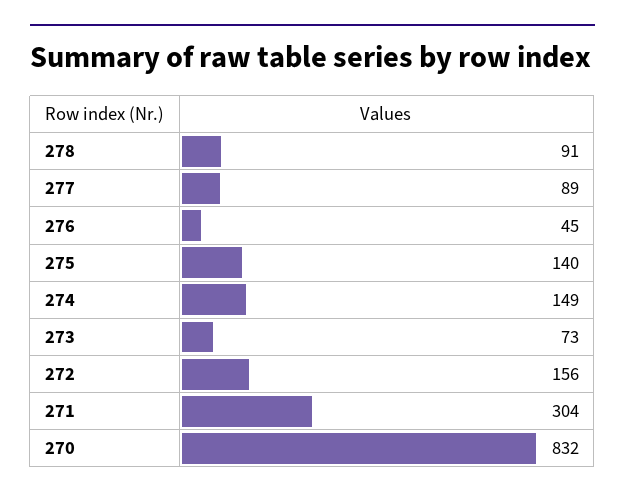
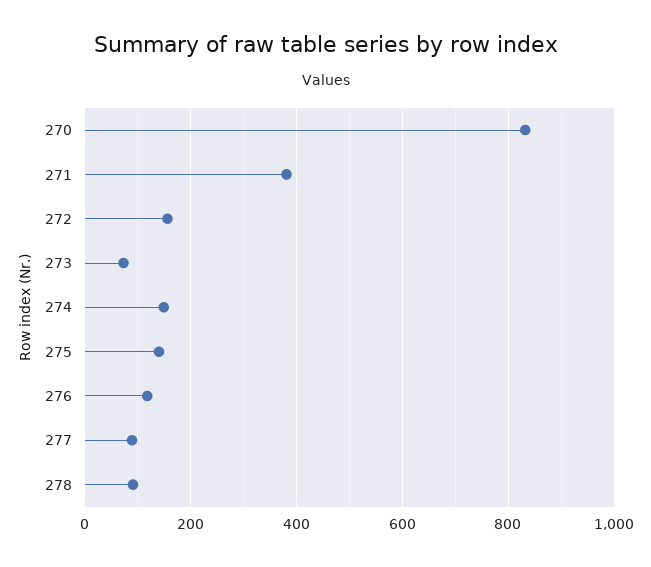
276: 45 -> 120
271: 304 -> 380

